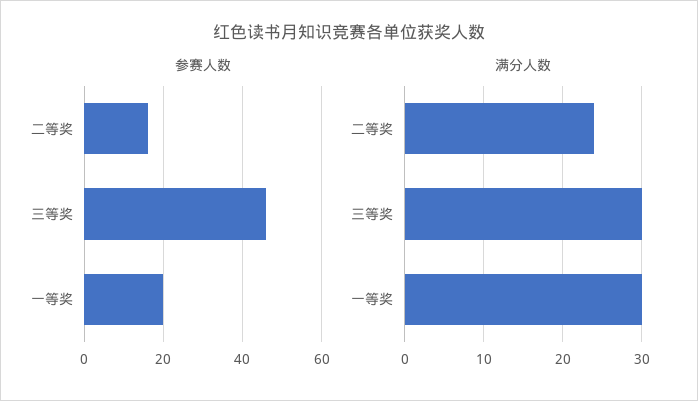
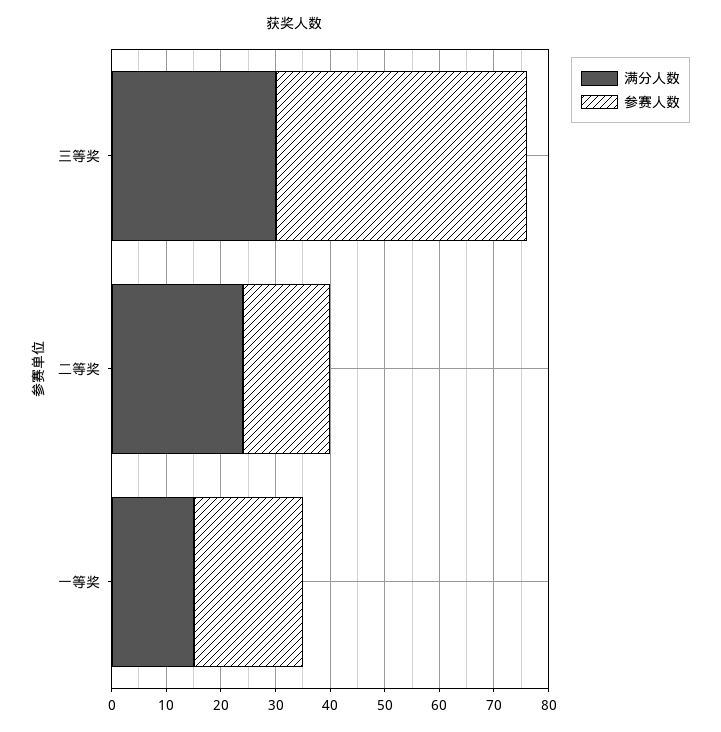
满分人数, 一等奖: 30 -> 15

